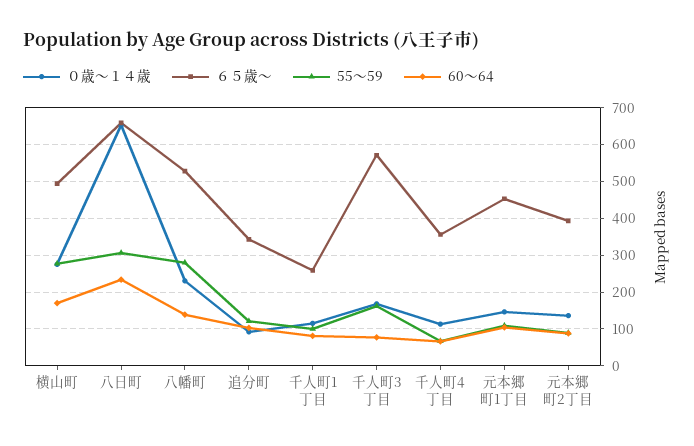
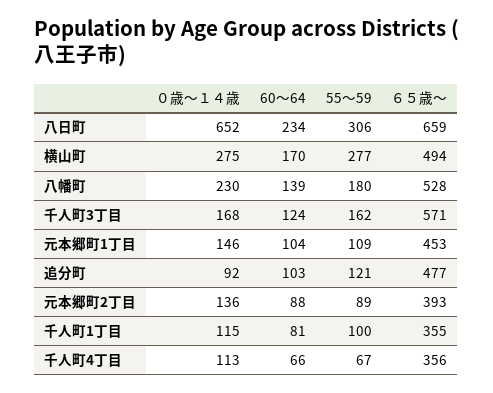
55～59, 八幡町: 280 -> 180
６５歳～, 追分町: 340 -> 477
６５歳～, 千人町1丁目: 260 -> 355
60～64, 千人町3丁目: 80 -> 124

